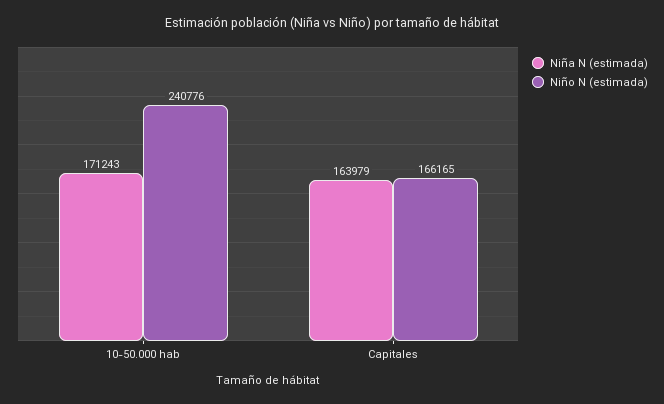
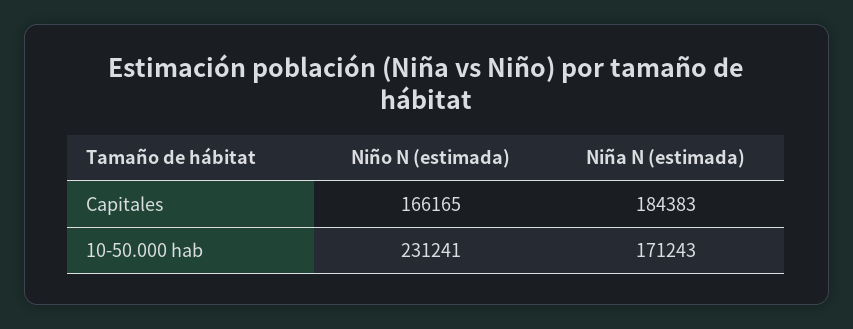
Niño N (estimada), 10-50.000 hab: 240776 -> 231241
Niña N (estimada), Capitales: 163979 -> 184383

